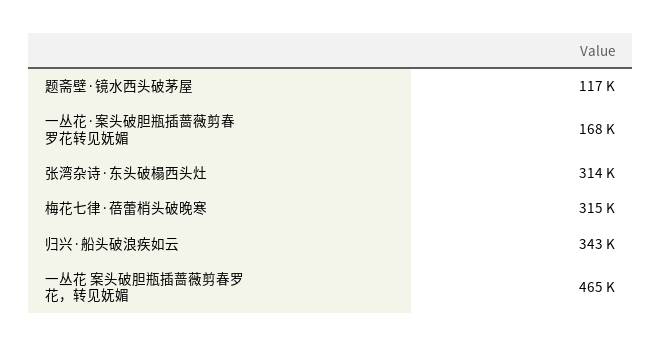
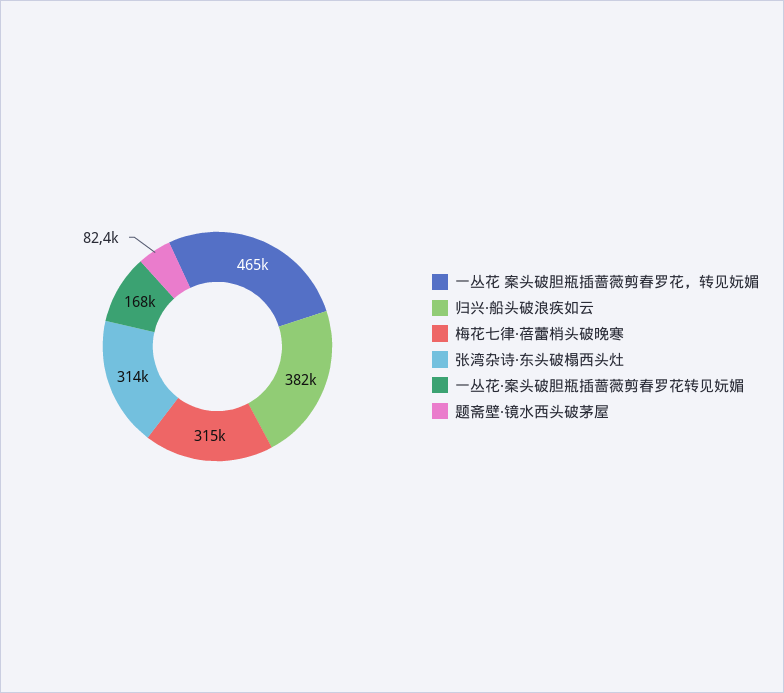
题斋壁·镜水西头破茅屋: 117000 -> 82400
归兴·船头破浪疾如云: 343000 -> 382000

